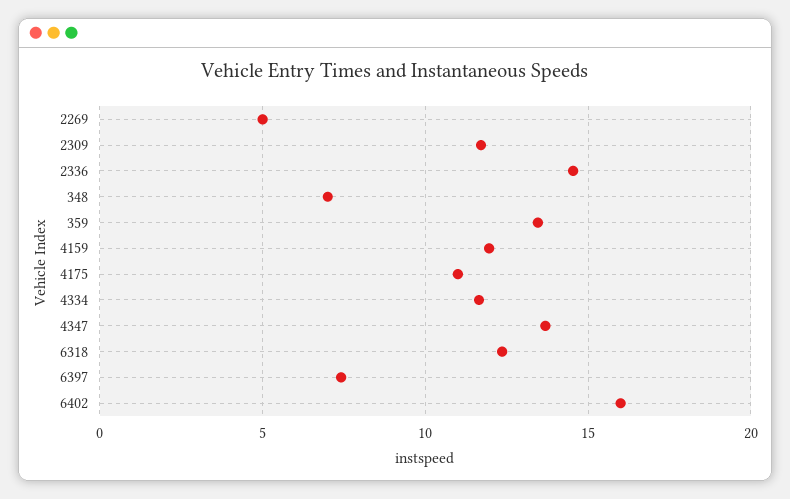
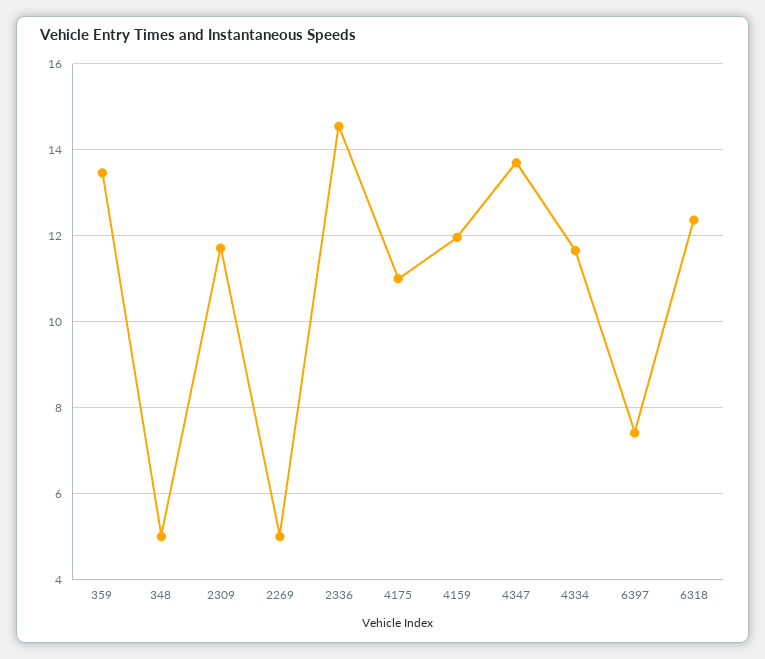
348: 7 -> 5
6402: 16 -> none

